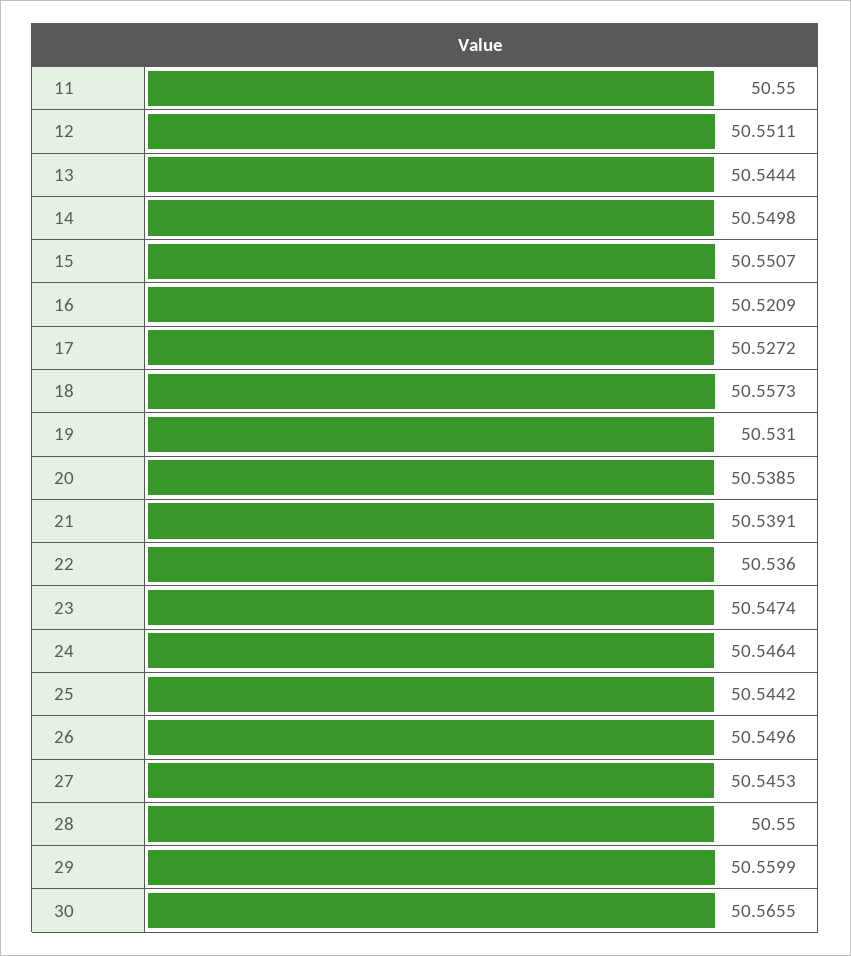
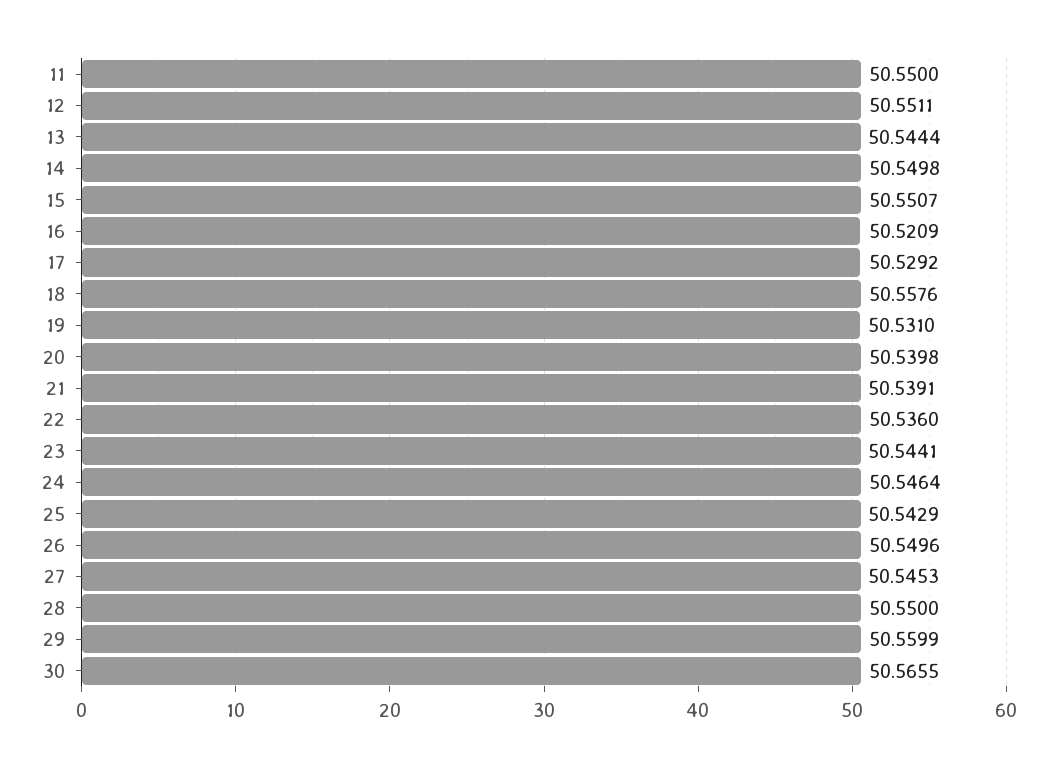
17: 50.5272 -> 50.5292
18: 50.5573 -> 50.5576
20: 50.5385 -> 50.5398
23: 50.5474 -> 50.5441
25: 50.5442 -> 50.5429

